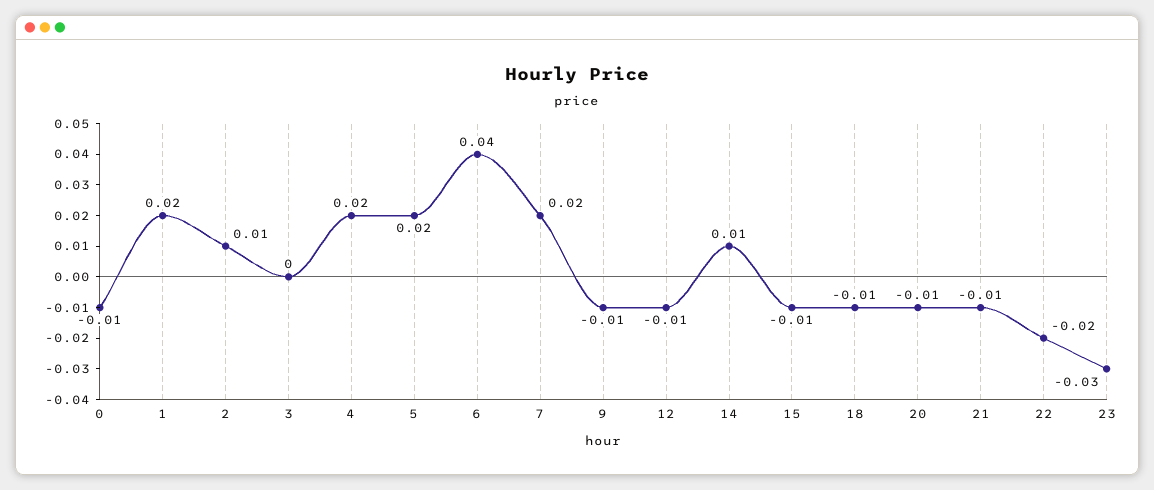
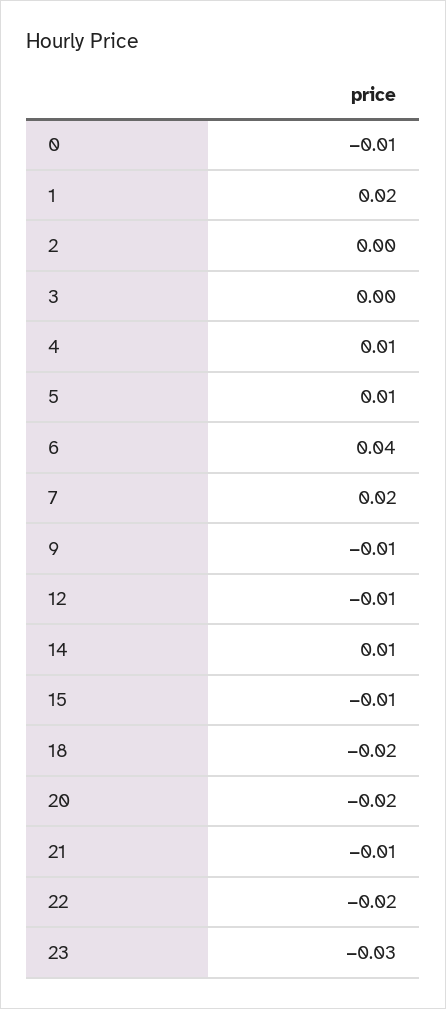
2: 0.01 -> 0
4: 0.02 -> 0.01
5: 0.02 -> 0.01
18: -0.01 -> -0.02
20: -0.01 -> -0.02

